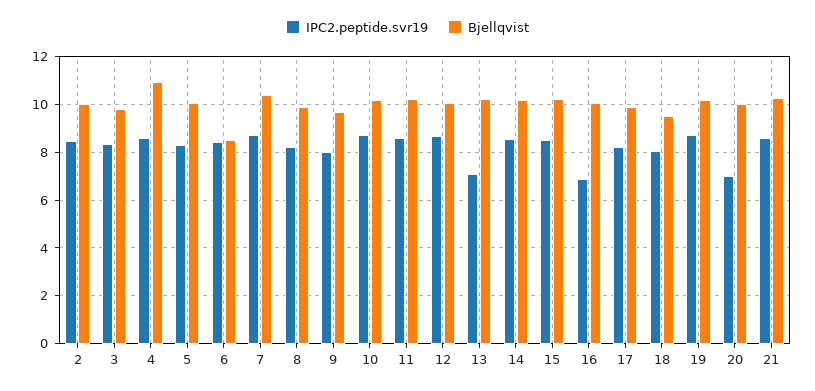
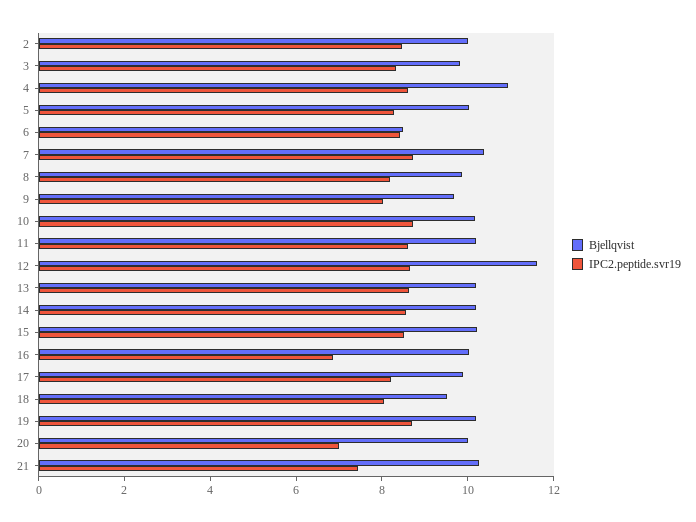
Bjellqvist, 12: 10 -> 11.5
IPC2.peptide.svr19, 13: 7 -> 8.5
IPC2.peptide.svr19, 21: 8.5 -> 7.5

